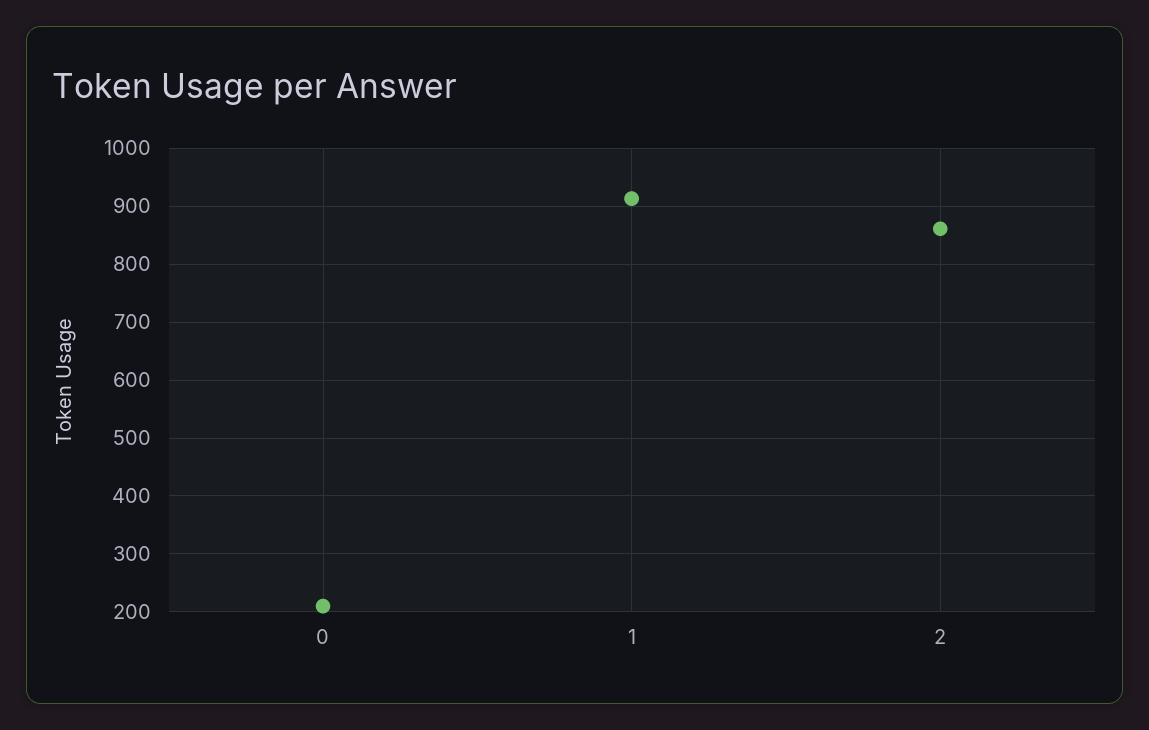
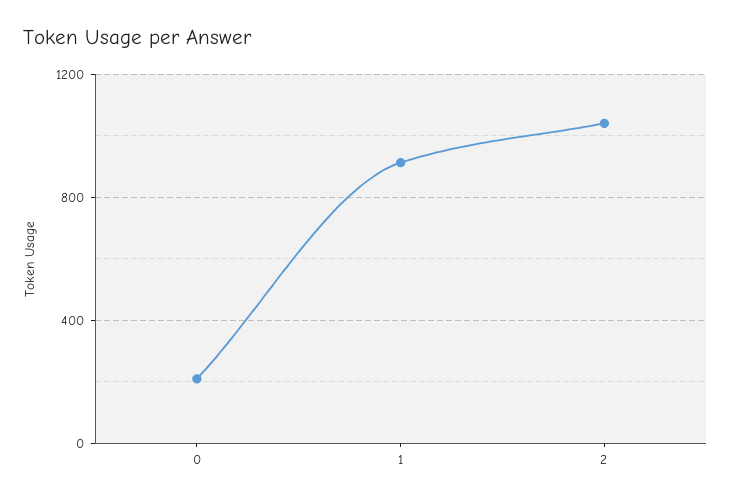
2: 860 -> 1050

